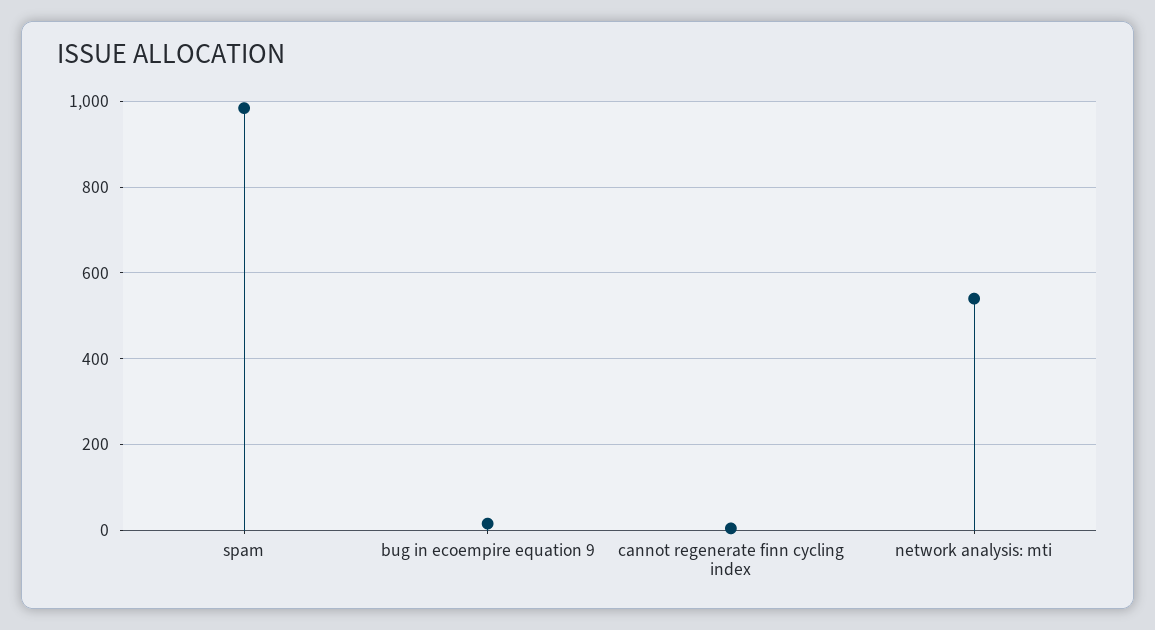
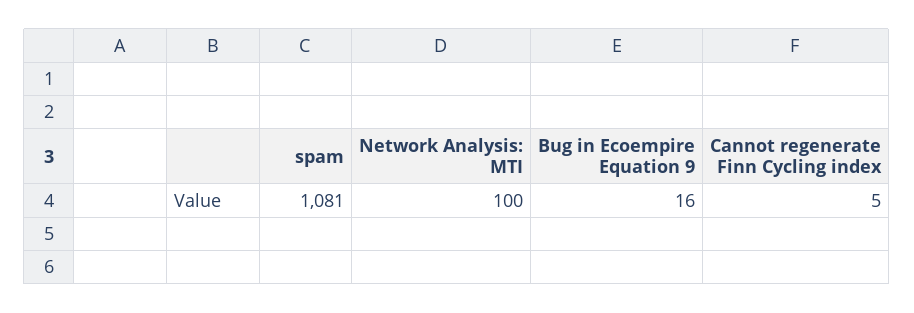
spam: 980 -> 1081
network analysis: mti: 540 -> 100

